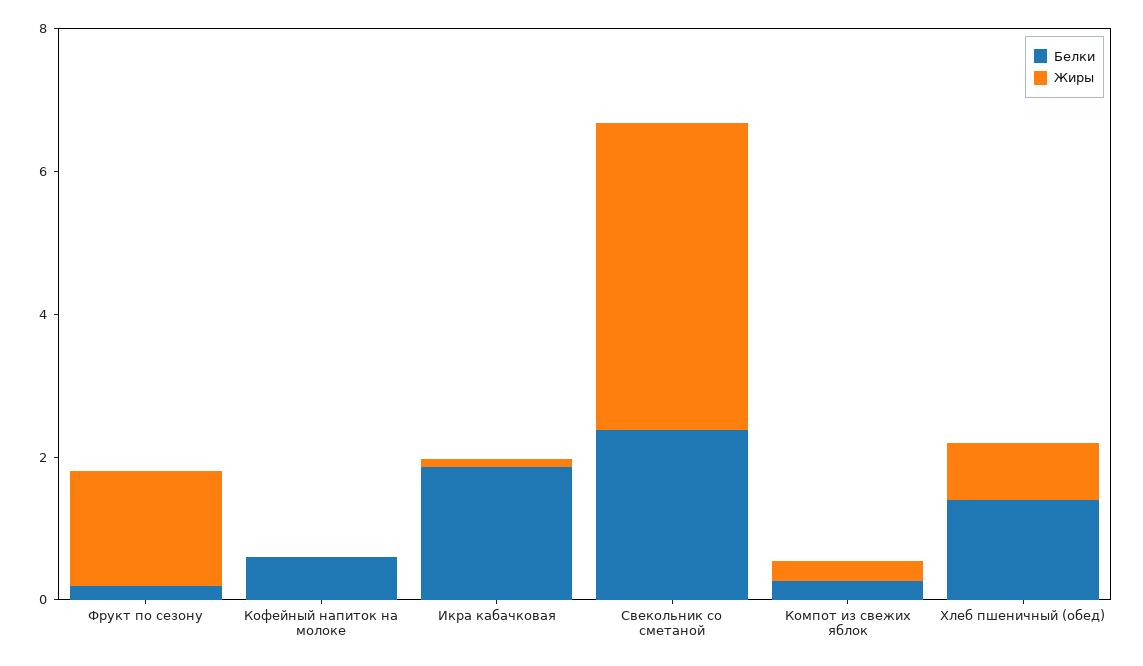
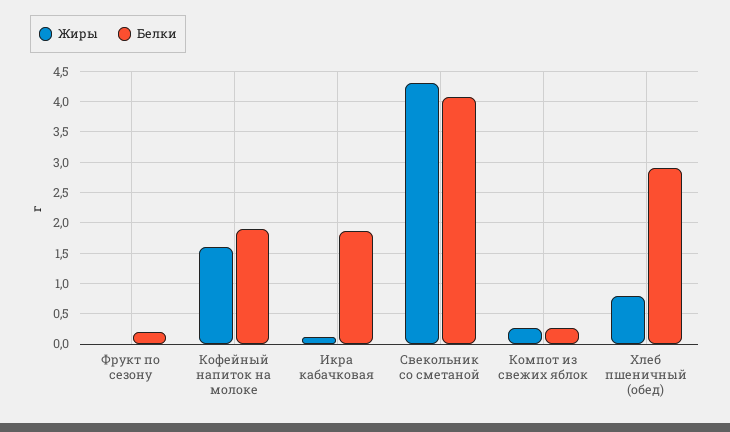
Жиры, Фрукт по сезону: 1.5 -> 0
Белки, Кофейный напиток на молоке: 0.5 -> 1.9
Жиры, Кофейный напиток на молоке: 0 -> 1.6
Белки, Свекольник со сметаной: 2.5 -> 4.1
Белки, Хлеб пшеничный (обед): 1.5 -> 2.9

